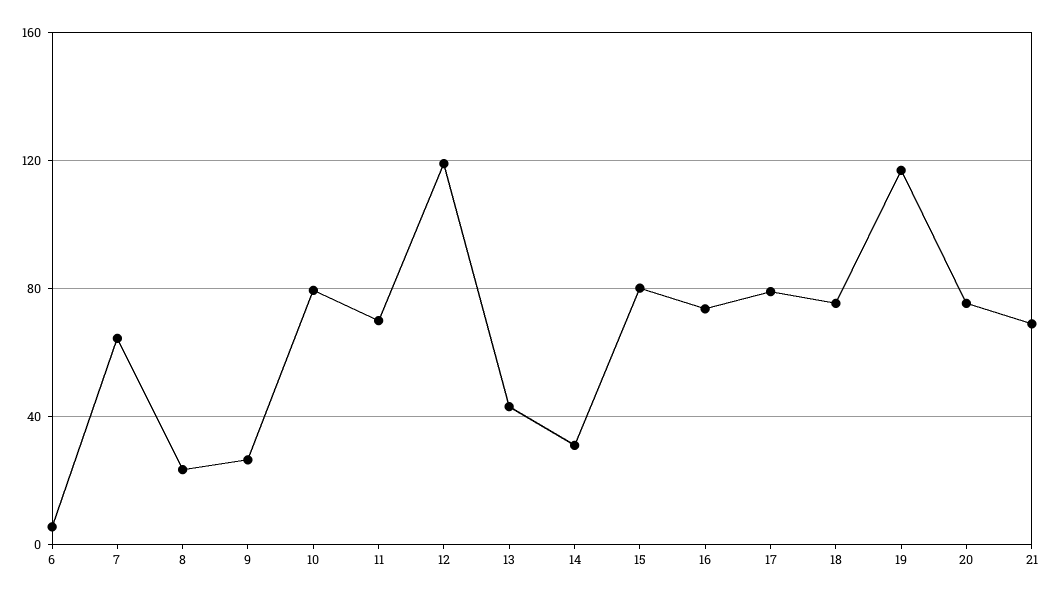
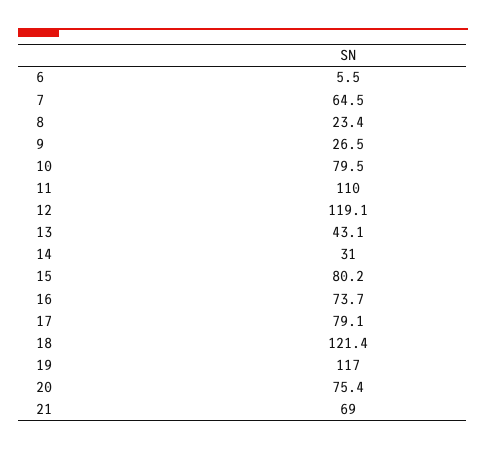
11: 70 -> 110
18: 75 -> 121.4

